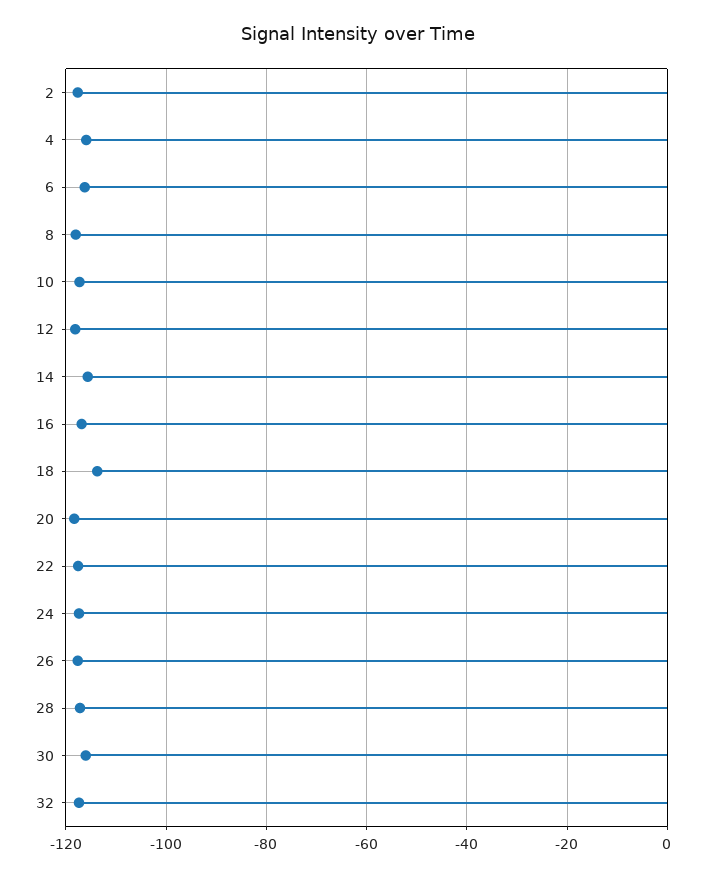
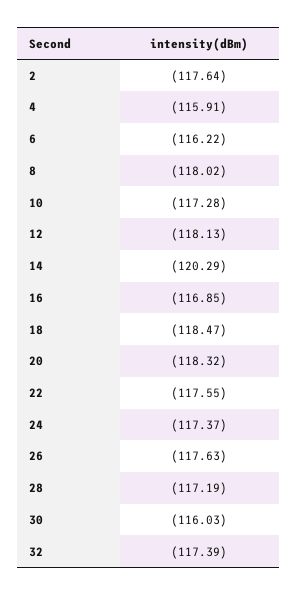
14: -116 -> -120.29
18: -114 -> -118.47

